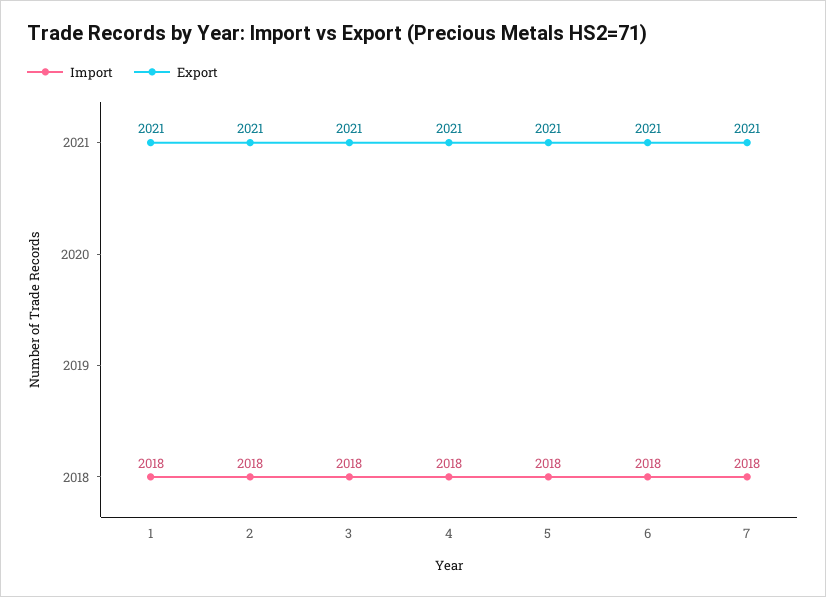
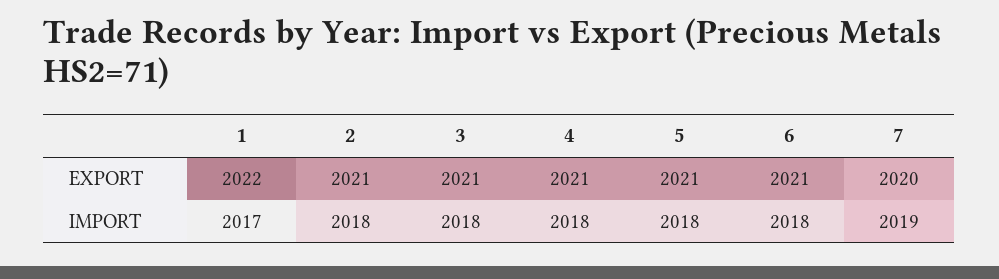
Import, 1: 2018 -> 2017
Export, 1: 2021 -> 2022
Import, 7: 2018 -> 2019
Export, 7: 2021 -> 2020

